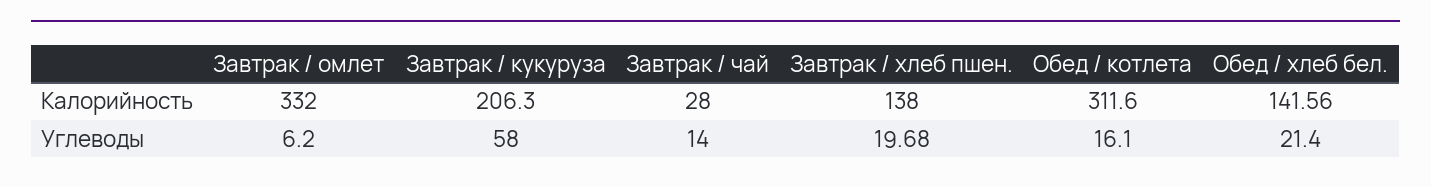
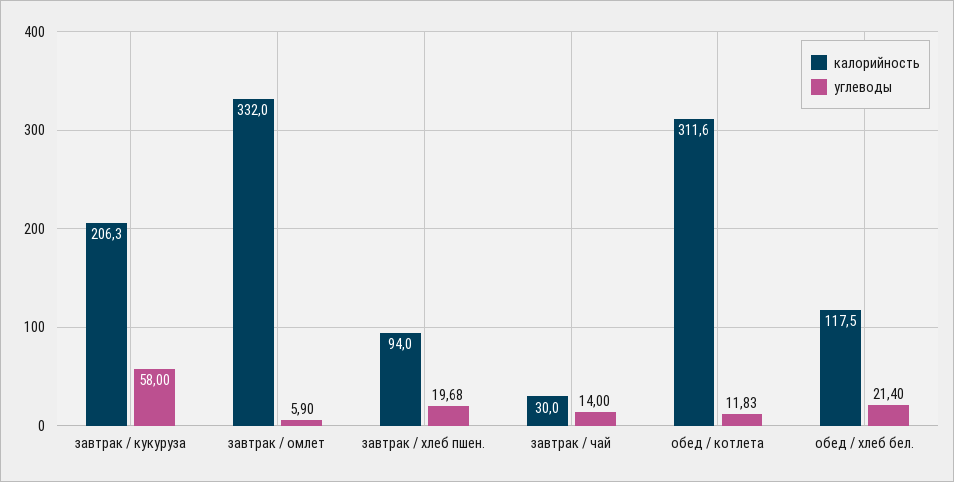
Калорийность, Завтрак / чай: 28 -> 30
Калорийность, Завтрак / хлеб пшен.: 138 -> 94
Калорийность, Обед / хлеб бел.: 141.56 -> 117.5
Углеводы, Завтрак / омлет: 6.2 -> 5.9
Углеводы, Обед / котлета: 16.1 -> 11.83

